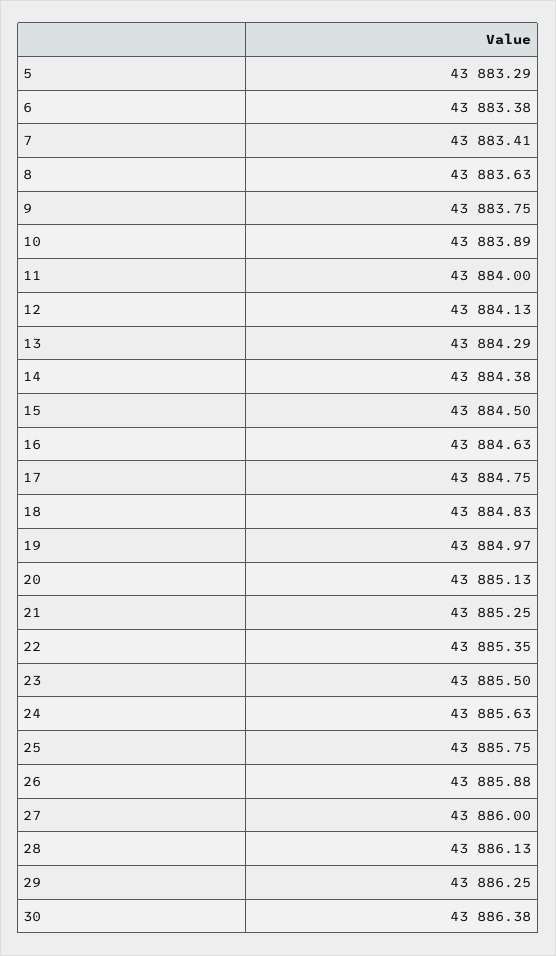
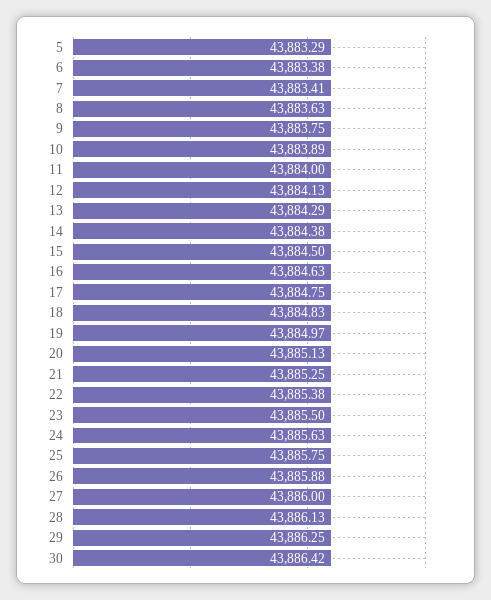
22: 43885.35 -> 43885.38
30: 43886.38 -> 43886.42

